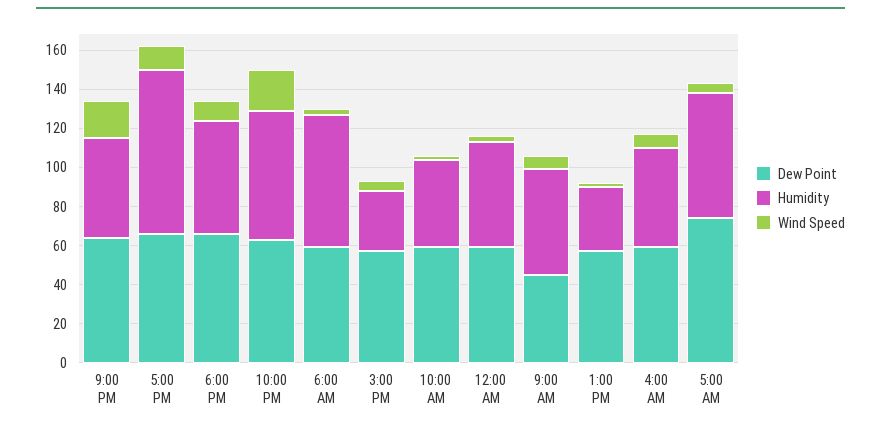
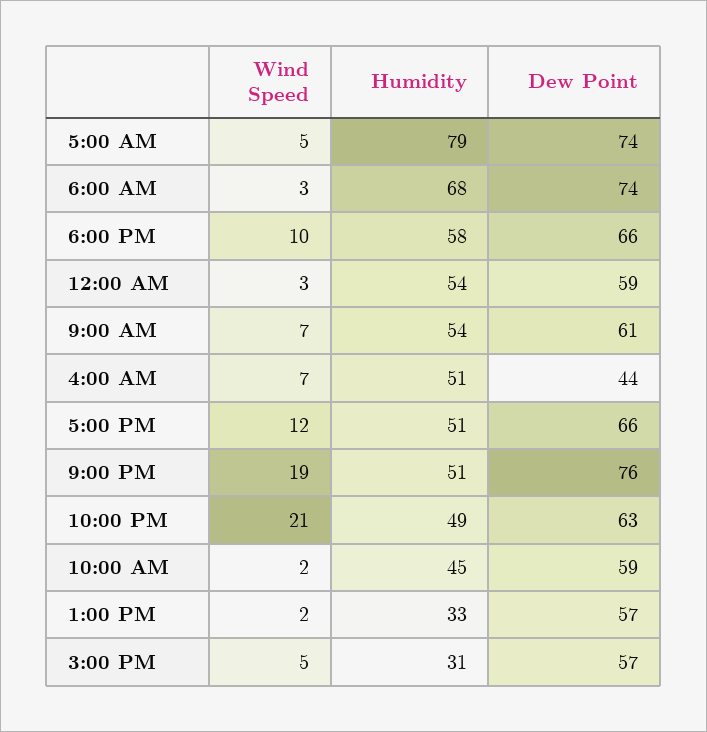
Dew Point, 9:00 PM: 65 -> 76
Humidity, 5:00 PM: 85 -> 51
Humidity, 10:00 PM: 65 -> 49
Dew Point, 6:00 AM: 60 -> 74
Dew Point, 9:00 AM: 45 -> 61
Dew Point, 4:00 AM: 60 -> 44
Humidity, 5:00 AM: 65 -> 79

